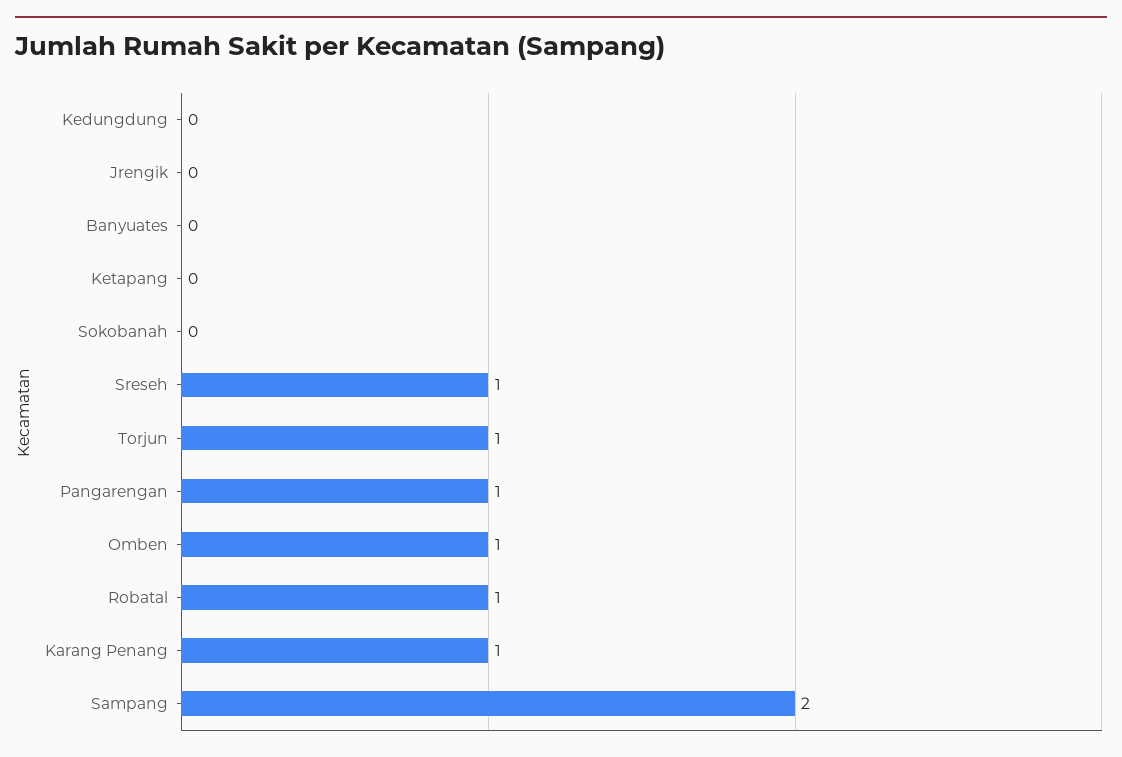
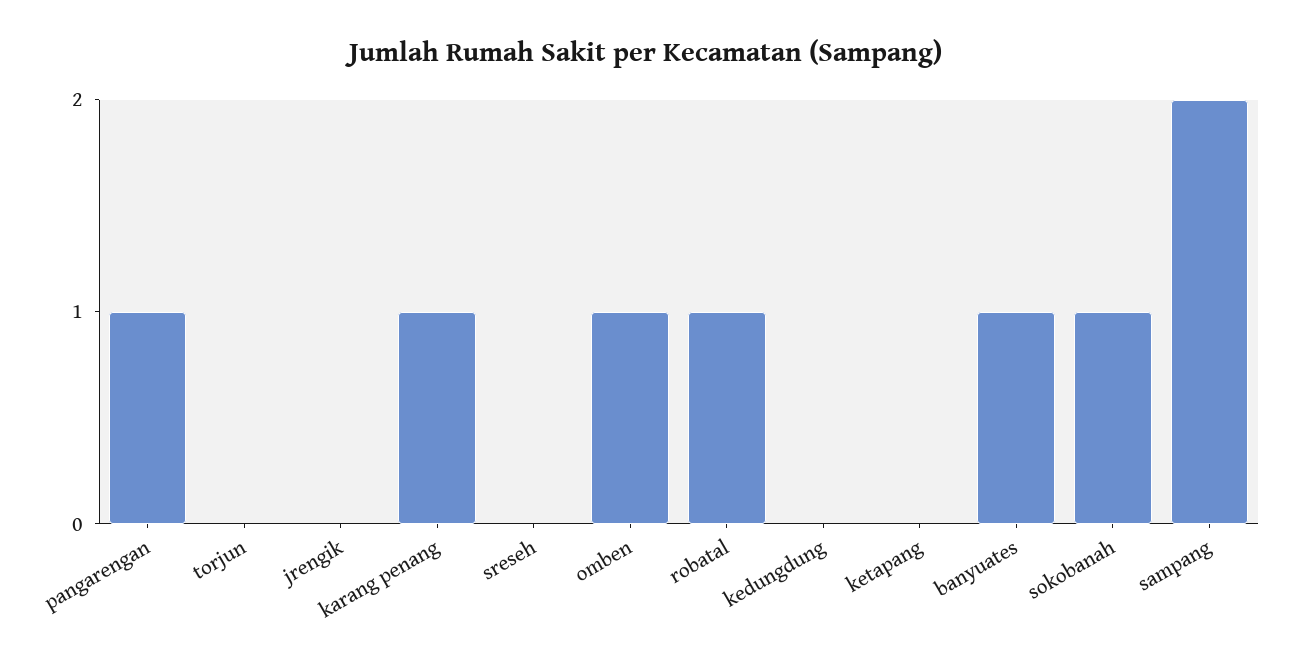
Banyuates: 0 -> 1
Sokobanah: 0 -> 1
Sreseh: 1 -> 0
Torjun: 1 -> 0

